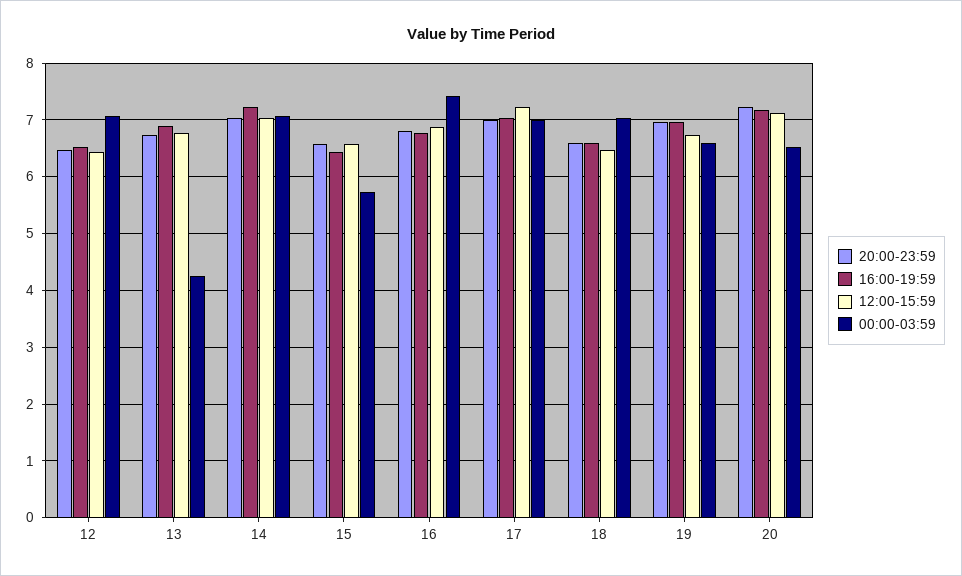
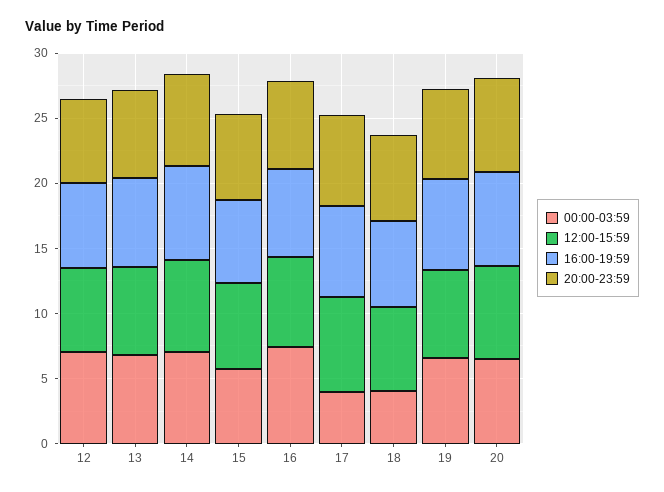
00:00-03:59, 13: 4.2 -> 7
00:00-03:59, 17: 7 -> 4
00:00-03:59, 18: 7 -> 4

